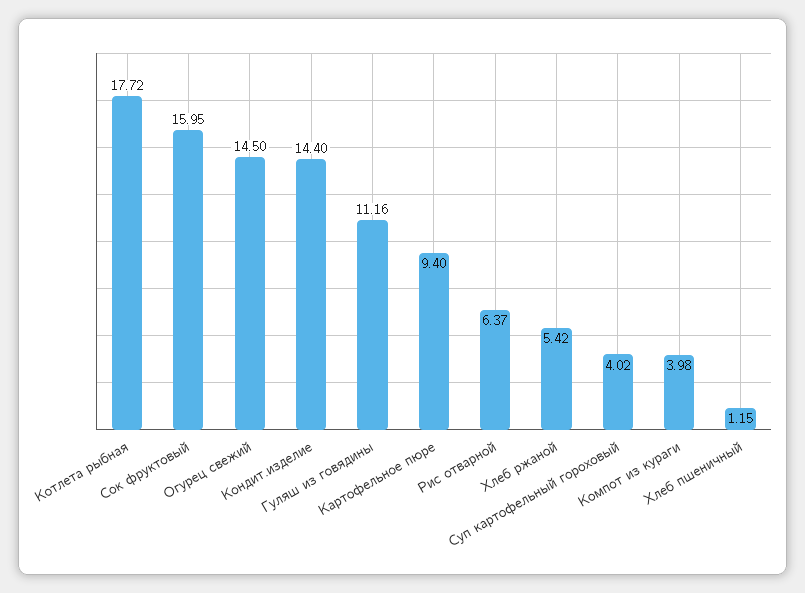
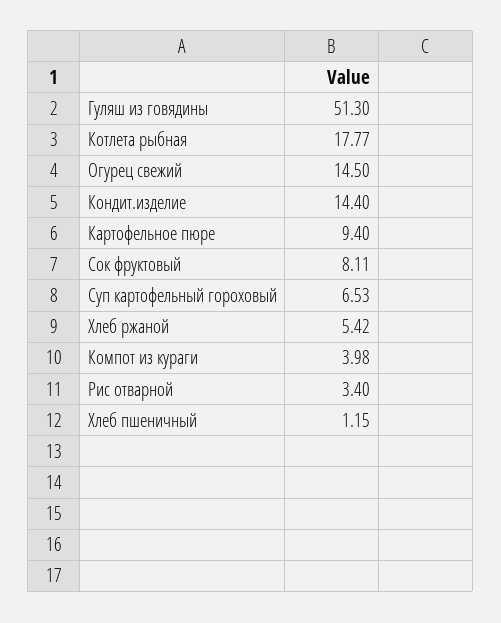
Котлета рыбная: 17.72 -> 17.77
Сок фруктовый: 15.95 -> 8.11
Гуляш из говядины: 11.16 -> 51.3
Рис отварной: 6.37 -> 3.4
Суп картофельный гороховый: 4.02 -> 6.53

